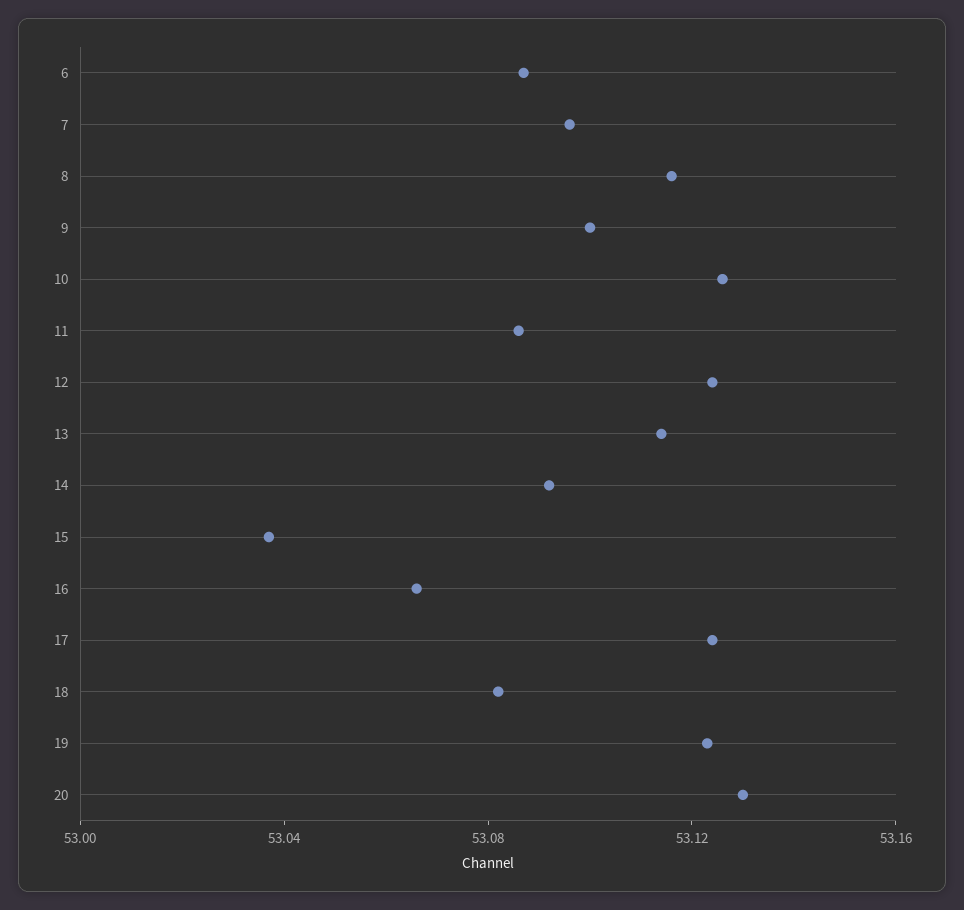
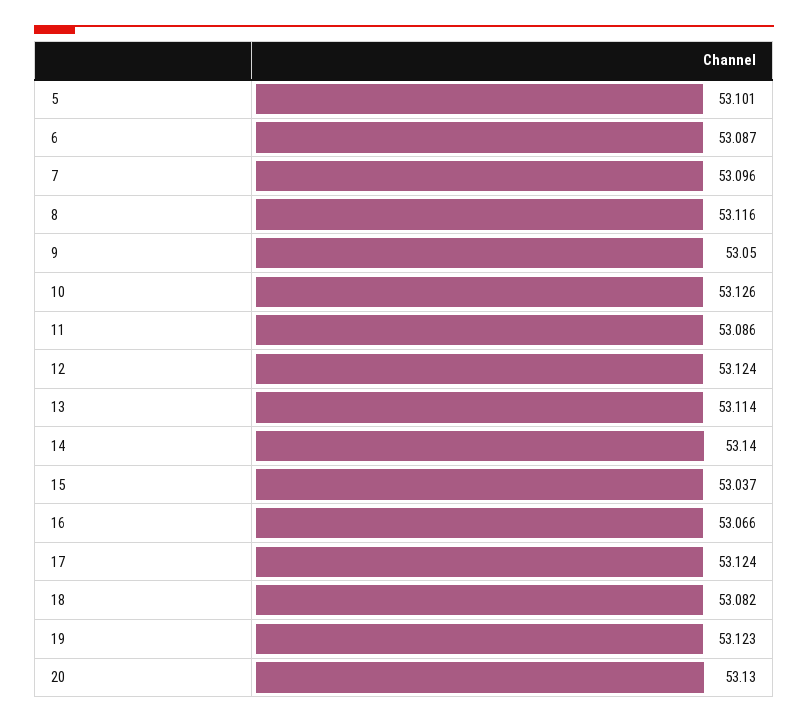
9: 53.1 -> 53.05
14: 53.09 -> 53.14
5: none -> 53.101

